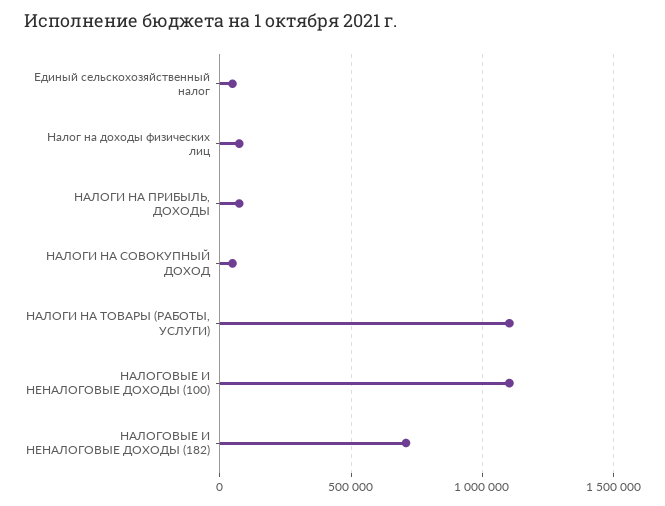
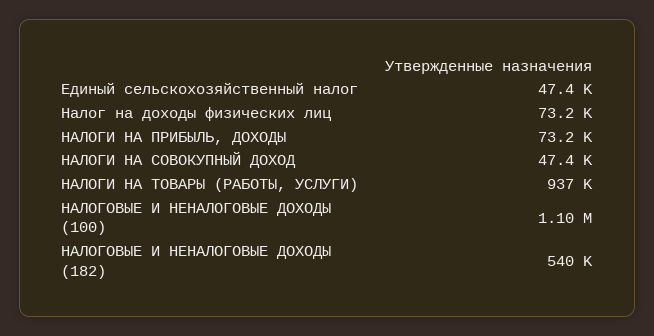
НАЛОГИ НА ТОВАРЫ (РАБОТЫ, УСЛУГИ): 1100000 -> 937000
НАЛОГОВЫЕ И НЕНАЛОГОВЫЕ ДОХОДЫ (182): 700000 -> 540000

